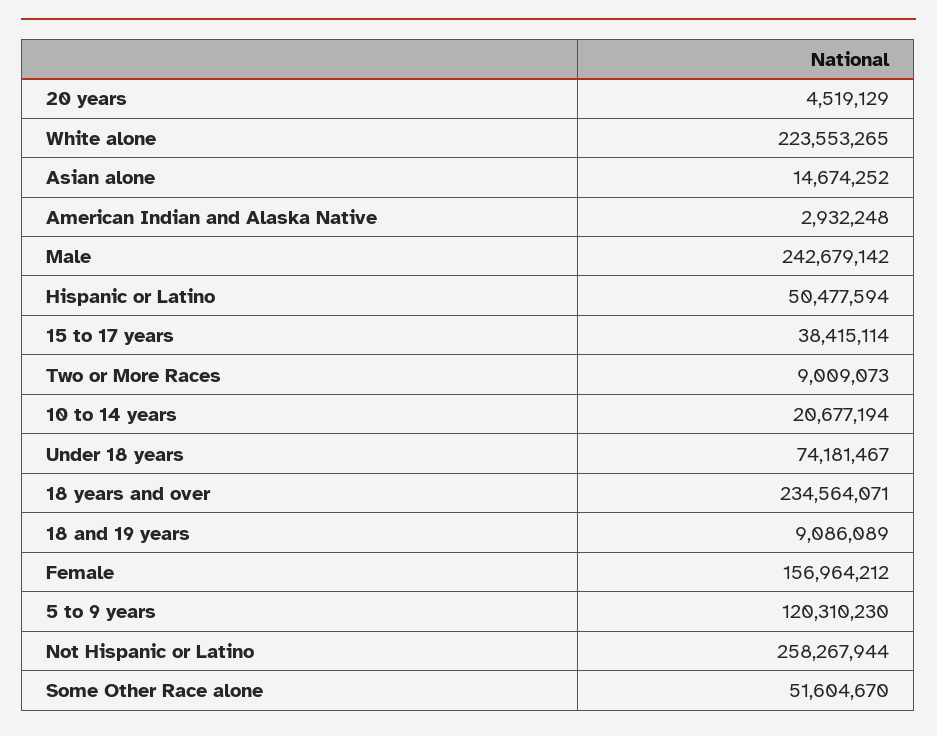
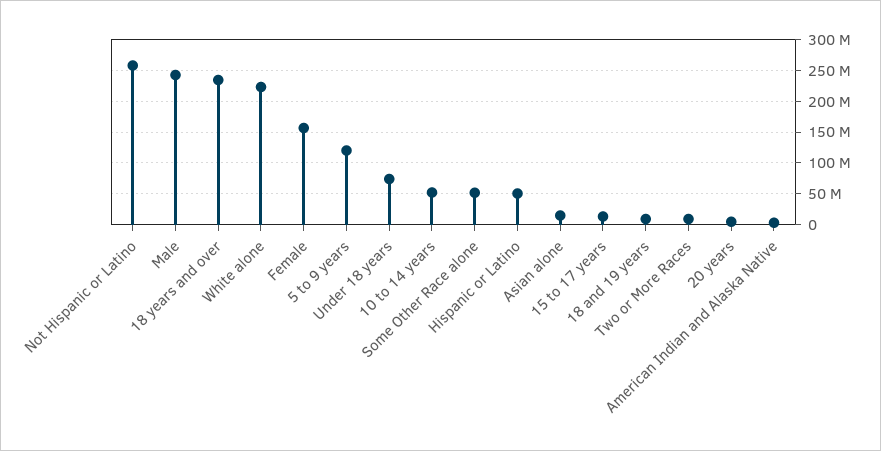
15 to 17 years: 38415114 -> 10000000
10 to 14 years: 20677194 -> 50000000

